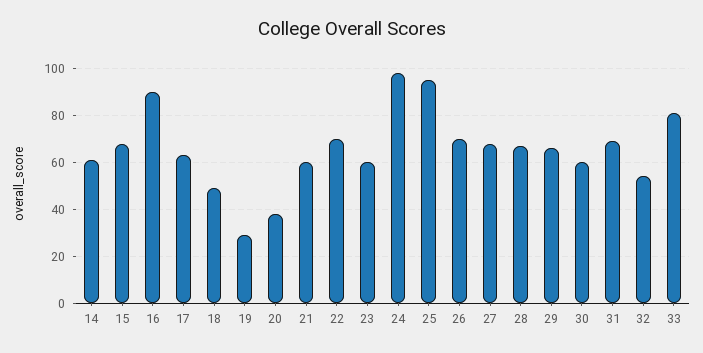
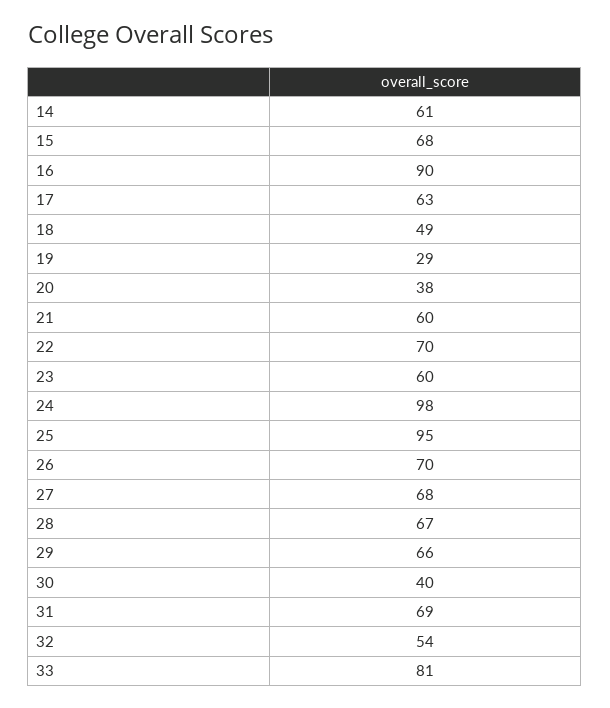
30: 60 -> 40

